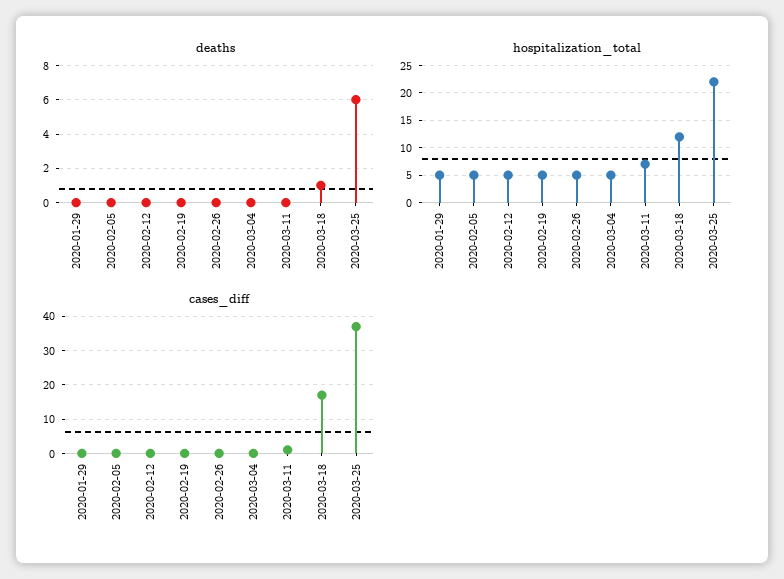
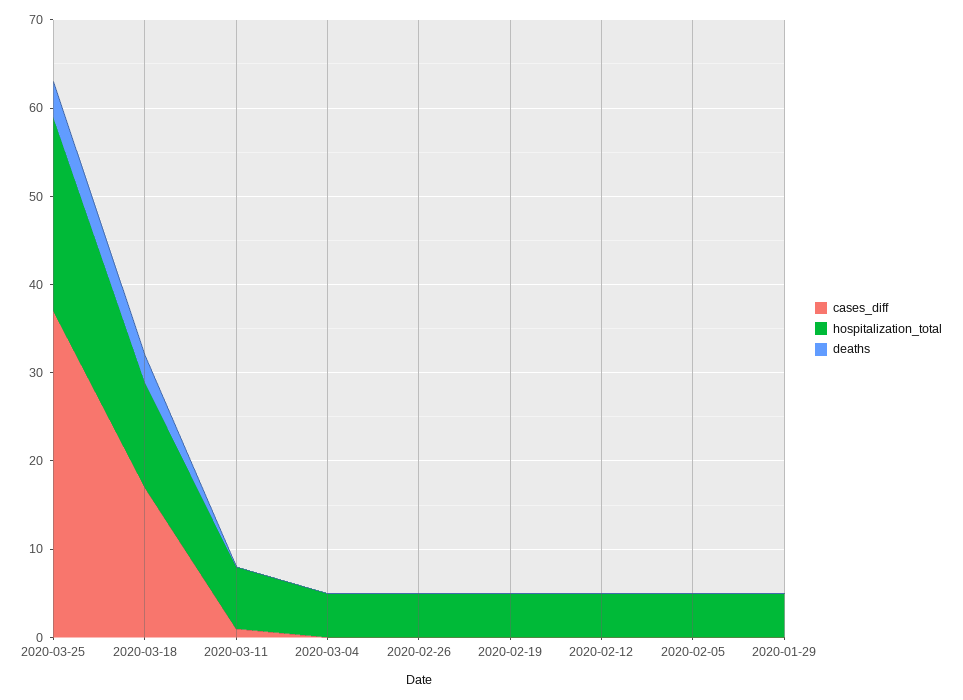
deaths, 2020-03-18: 1 -> 3
deaths, 2020-03-25: 6 -> 4

